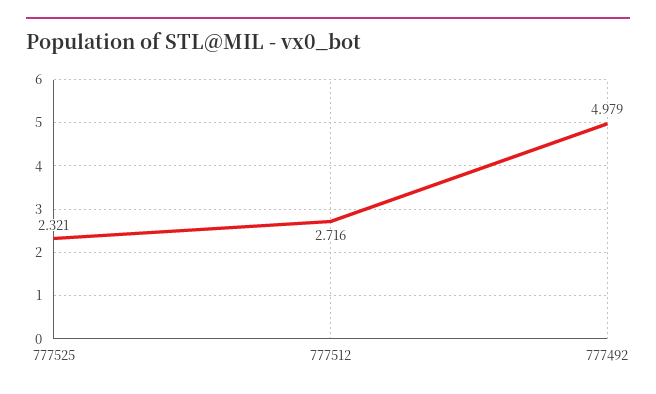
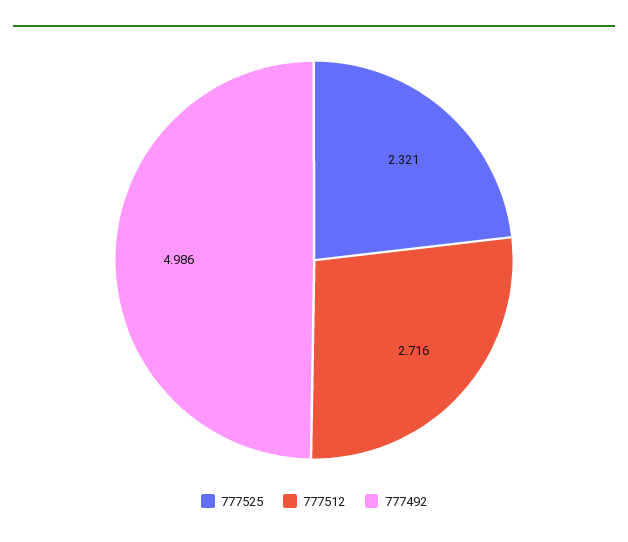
777492: 4.979 -> 4.986

